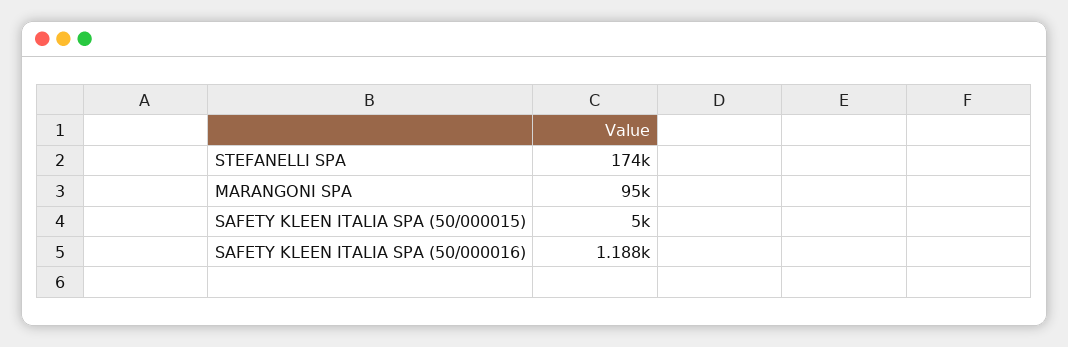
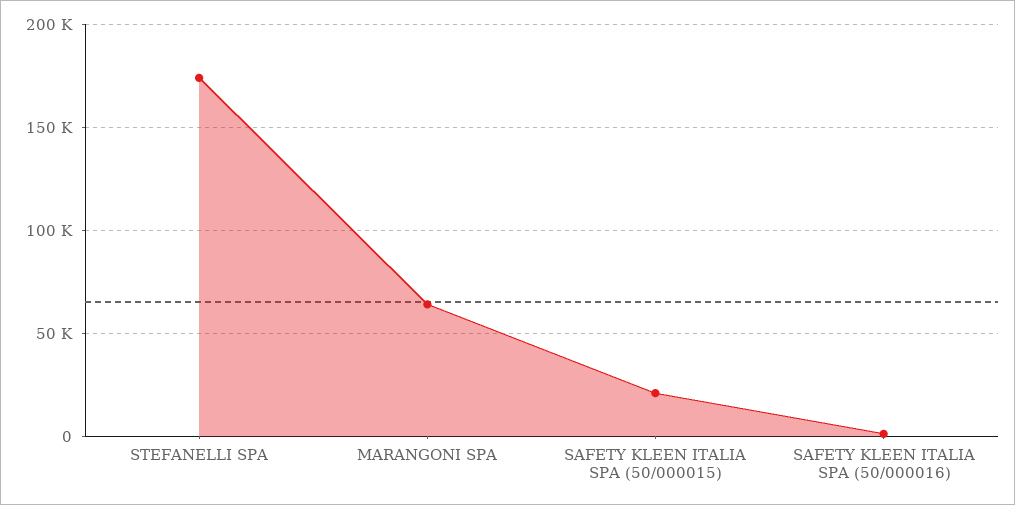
MARANGONI SPA: 95000 -> 65000
SAFETY KLEEN ITALIA SPA (50/000015): 5000 -> 20000

